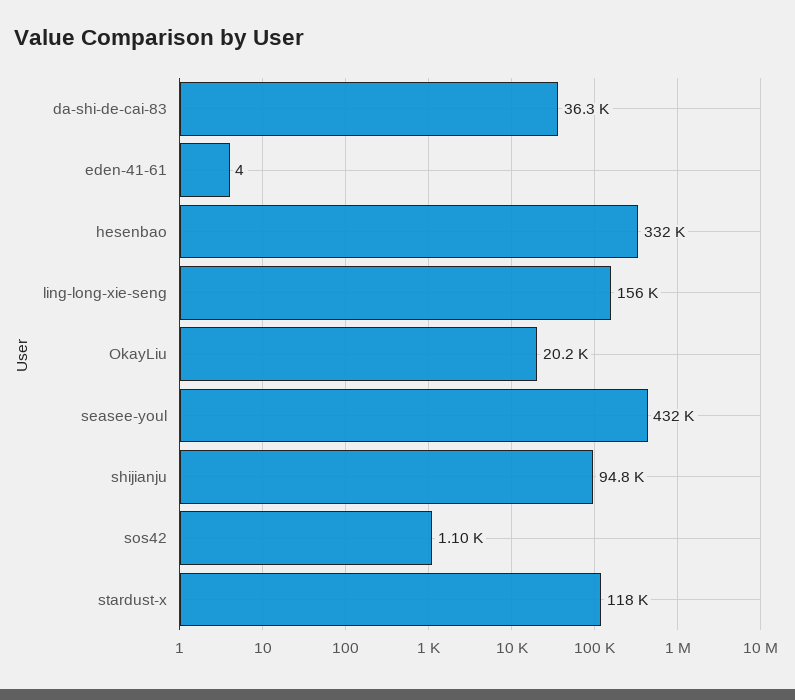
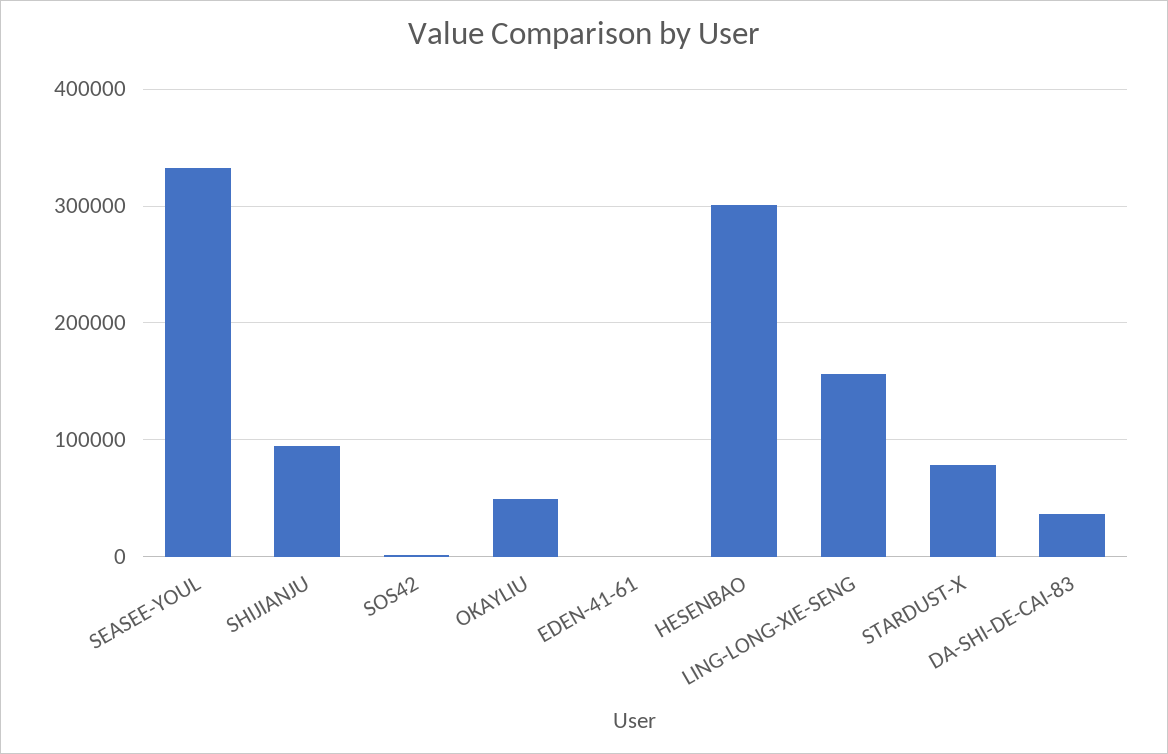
hesenbao: 332000 -> 300000
OkayLiu: 20200 -> 50000
seasee-youl: 432000 -> 330000
stardust-x: 118000 -> 80000

